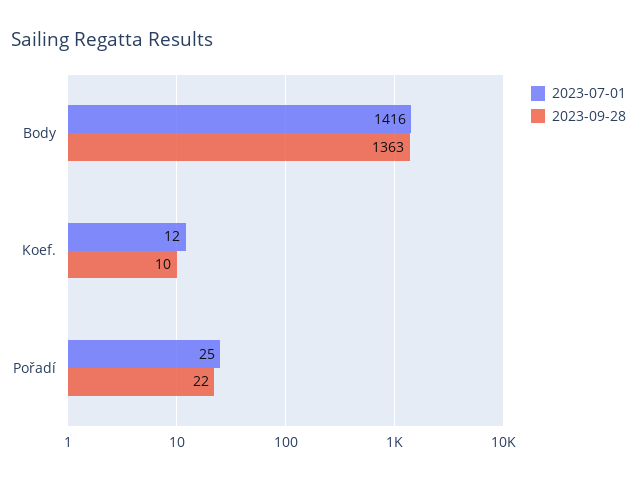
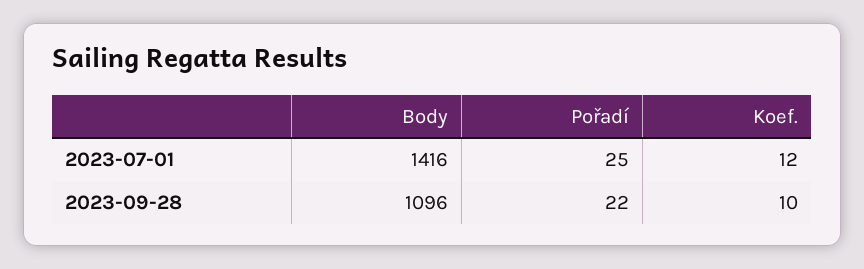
2023-09-28, Body: 1363 -> 1096

